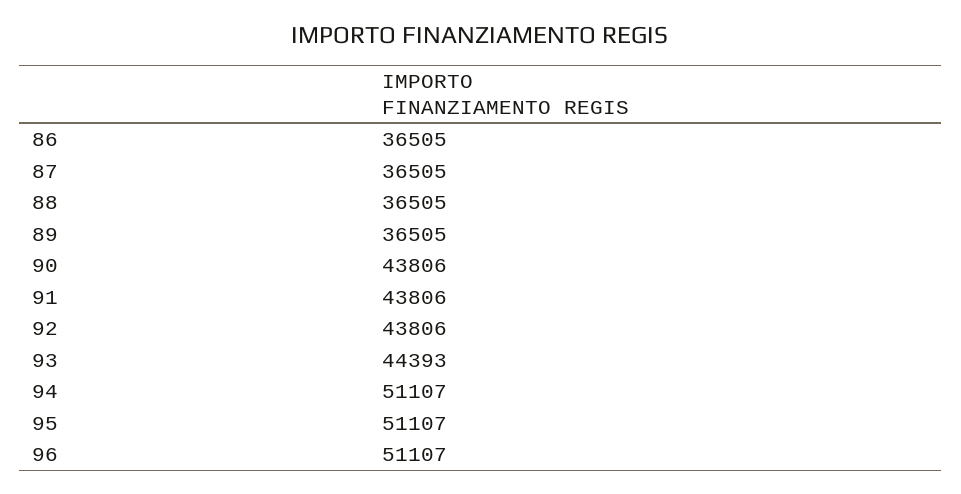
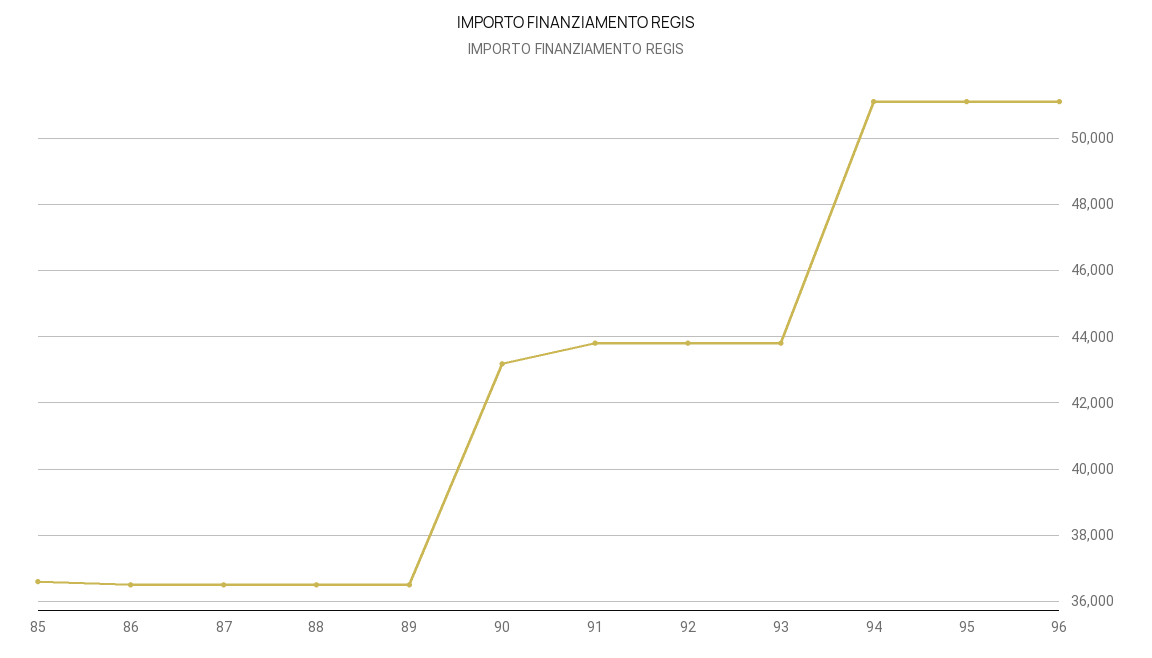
90: 43806 -> 43200
93: 44393 -> 43800
85: none -> 36600

